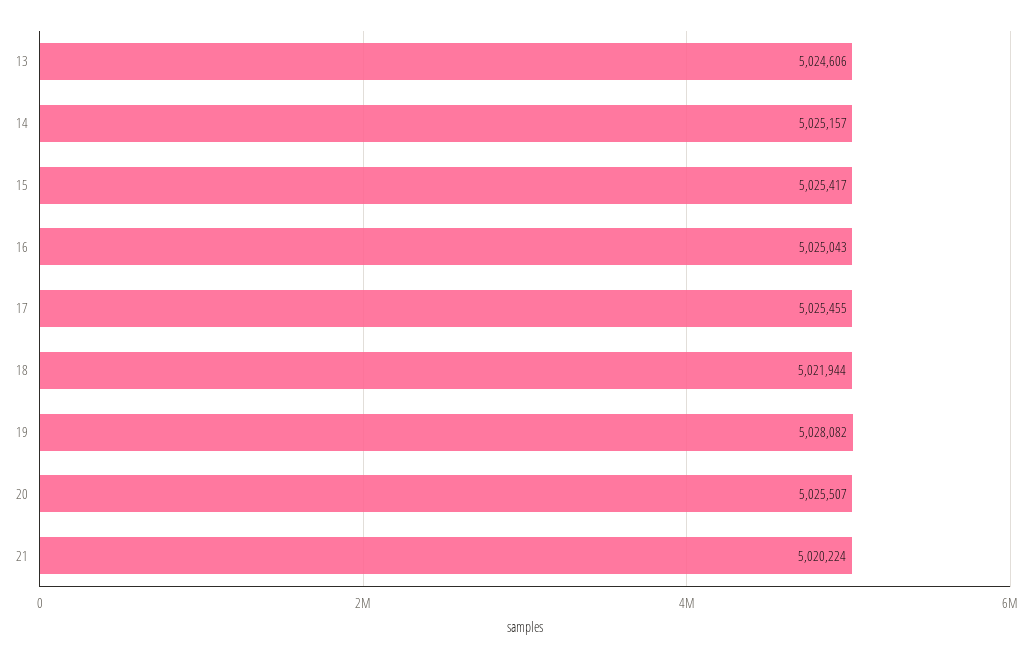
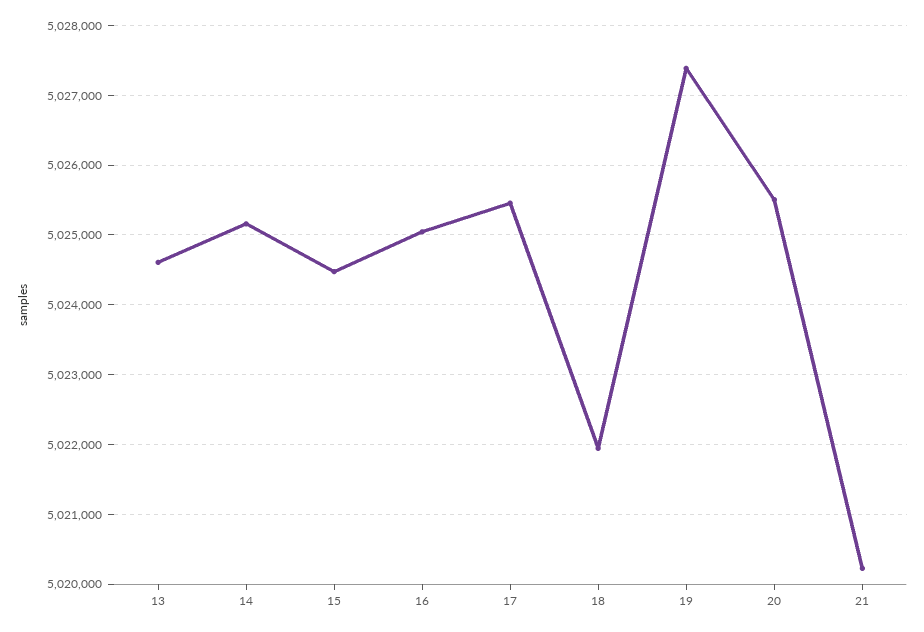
15: 5025417 -> 5024500
19: 5028082 -> 5027400

